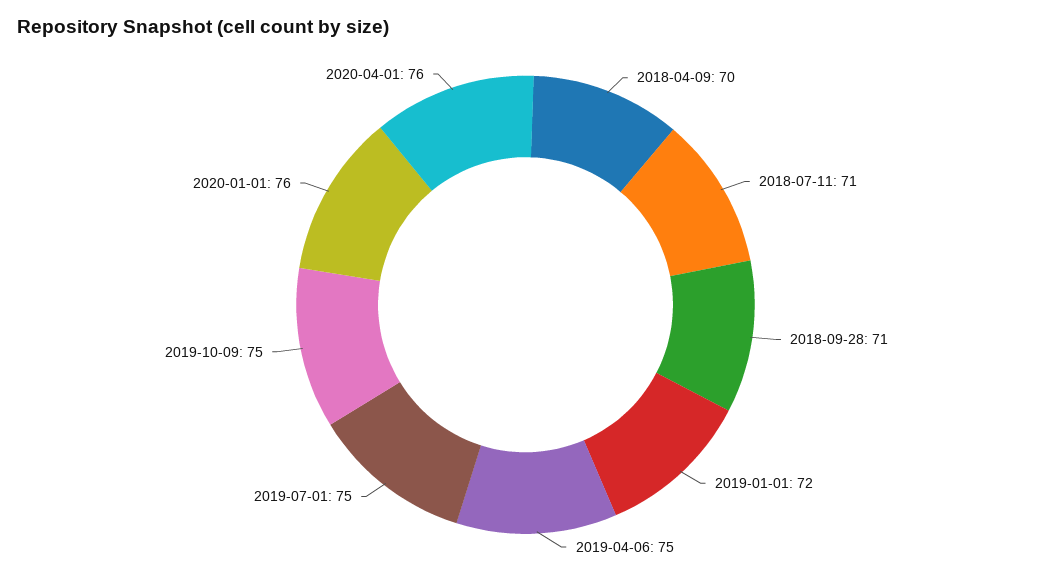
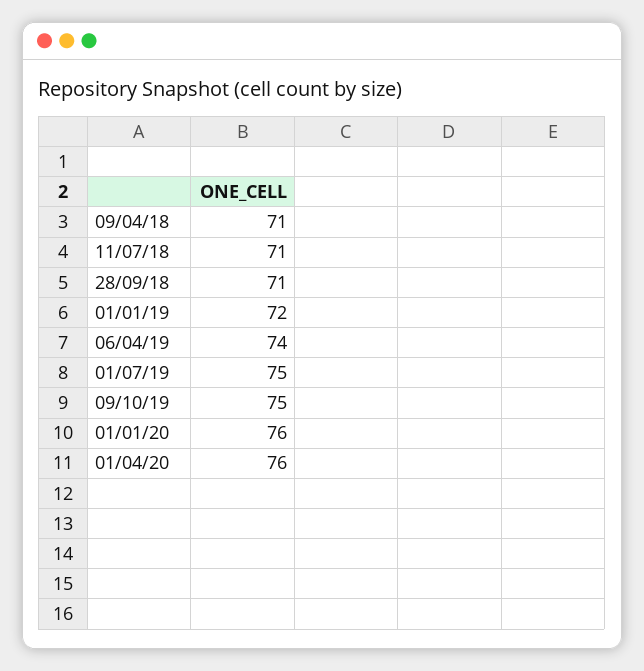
2018-04-09: 70 -> 71
2019-04-06: 75 -> 74

